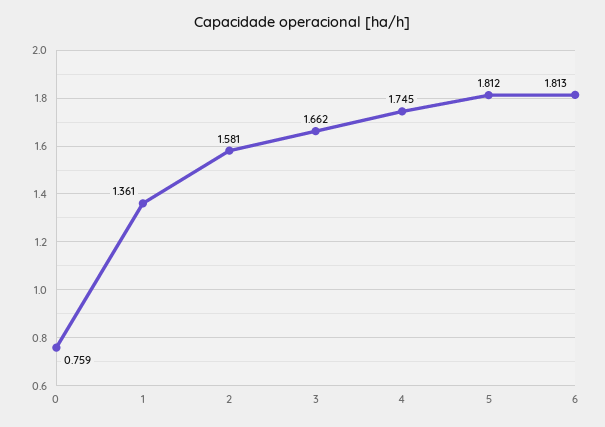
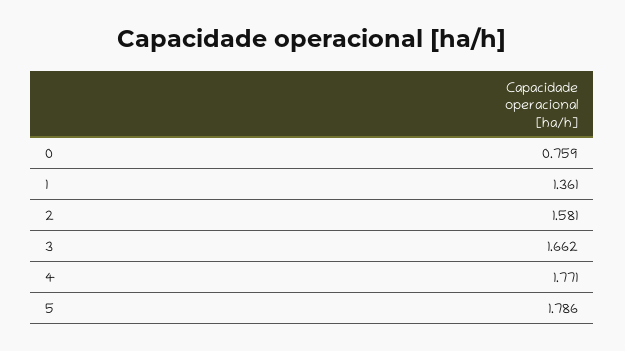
4: 1.745 -> 1.771
5: 1.812 -> 1.786
6: 1.813 -> none

